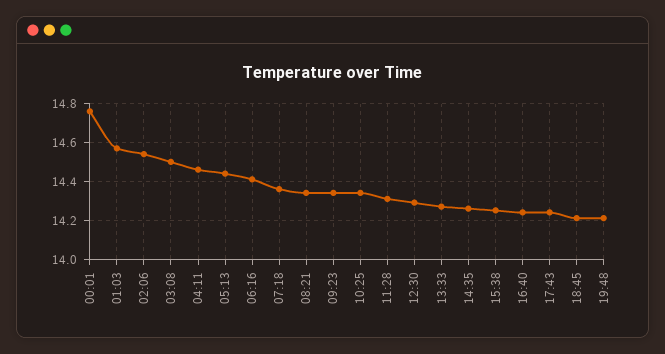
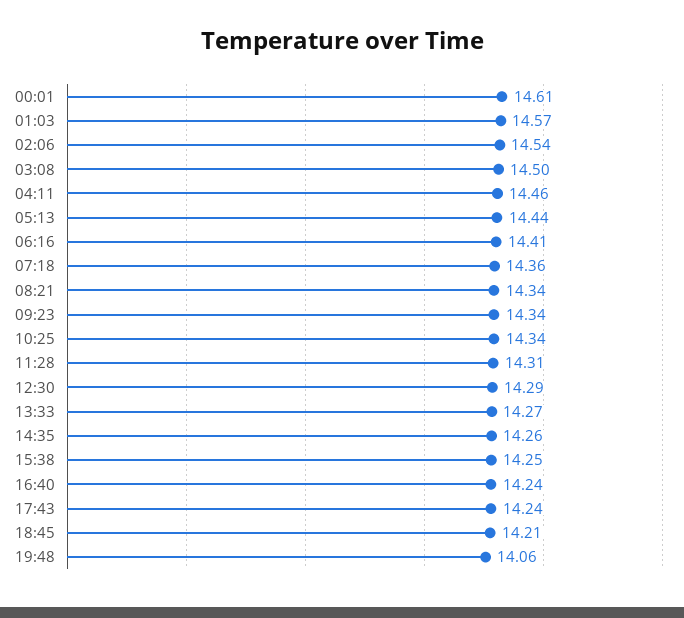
00:01: 14.75 -> 14.61
19:48: 14.2 -> 14.06

